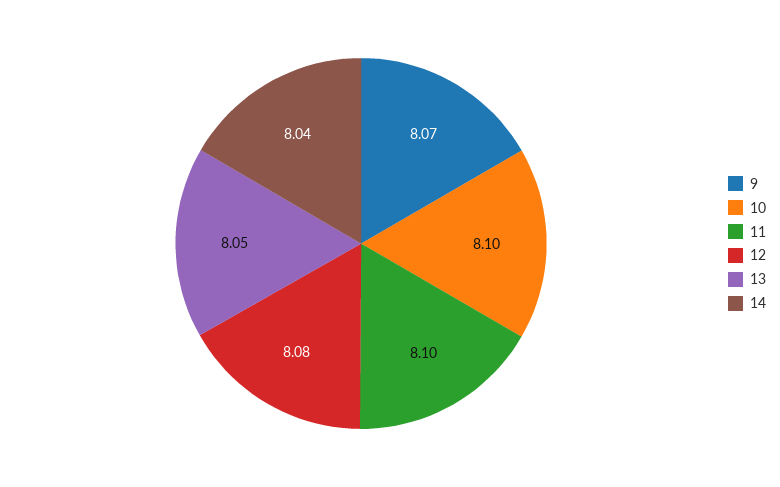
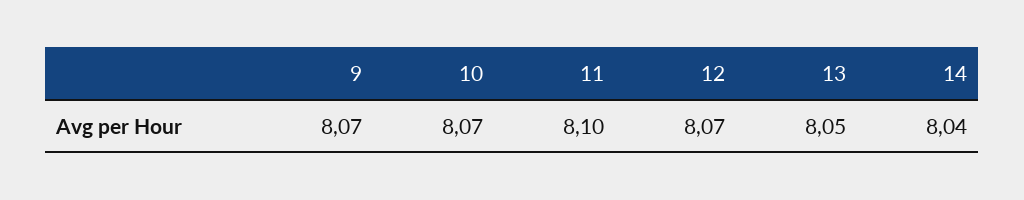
10: 8.1 -> 8.07
12: 8.08 -> 8.07

